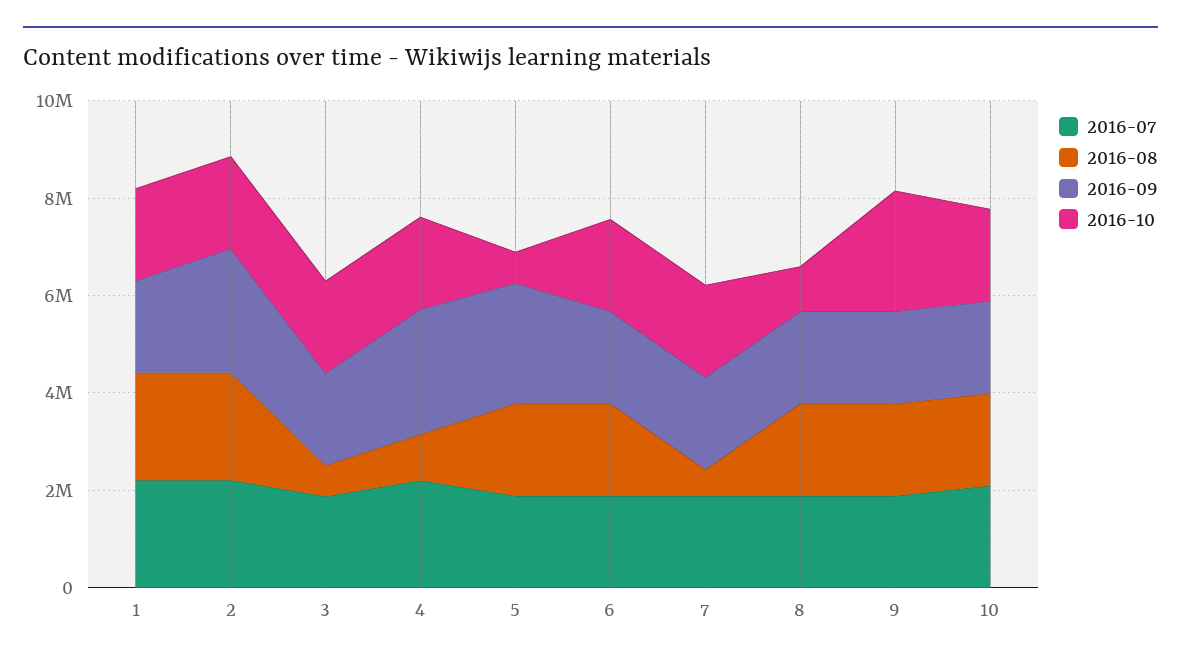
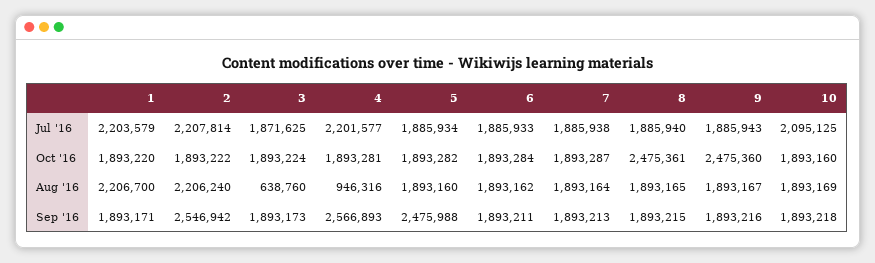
2016-10, 5: 500000 -> 1893282
2016-08, 7: 500000 -> 1893164
2016-10, 8: 1000000 -> 2475361

